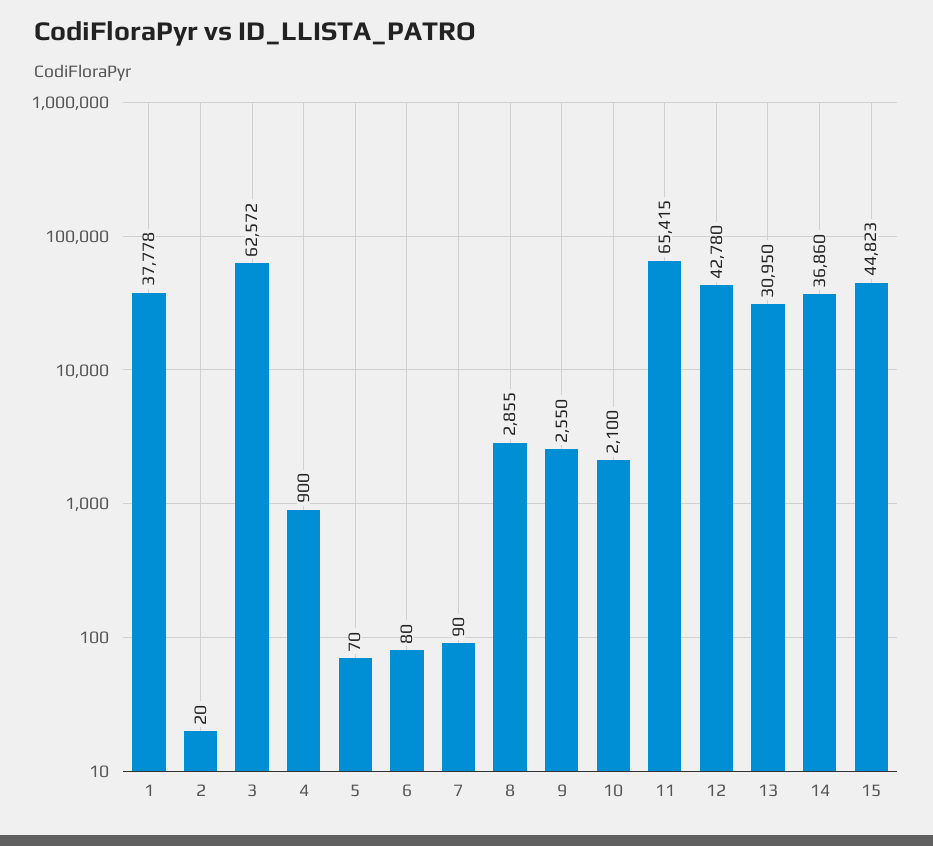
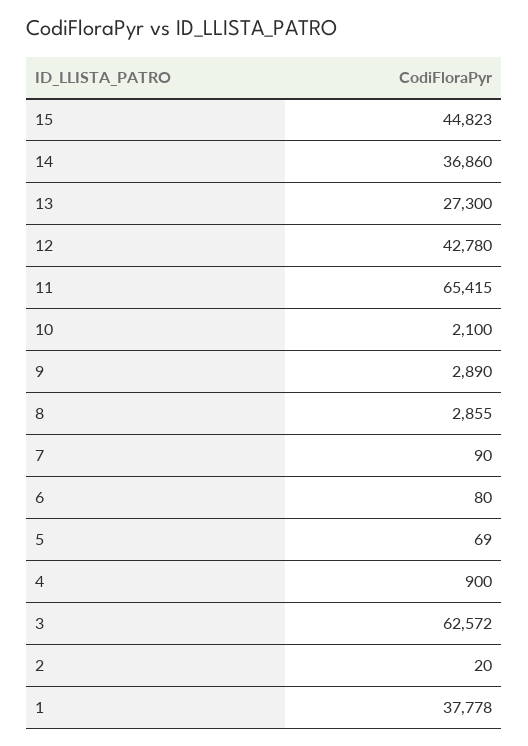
5: 70 -> 69
9: 2550 -> 2890
13: 30950 -> 27300

